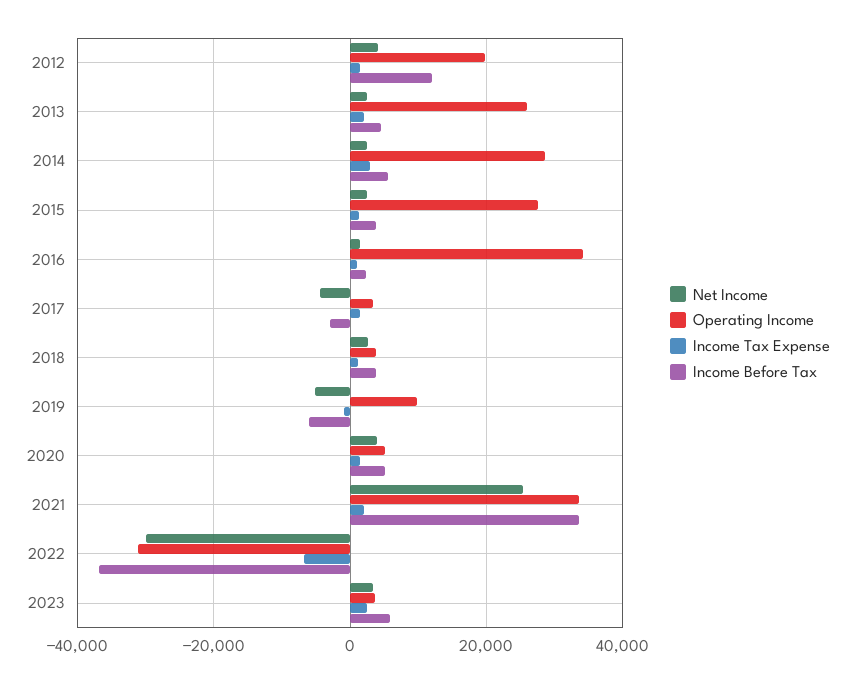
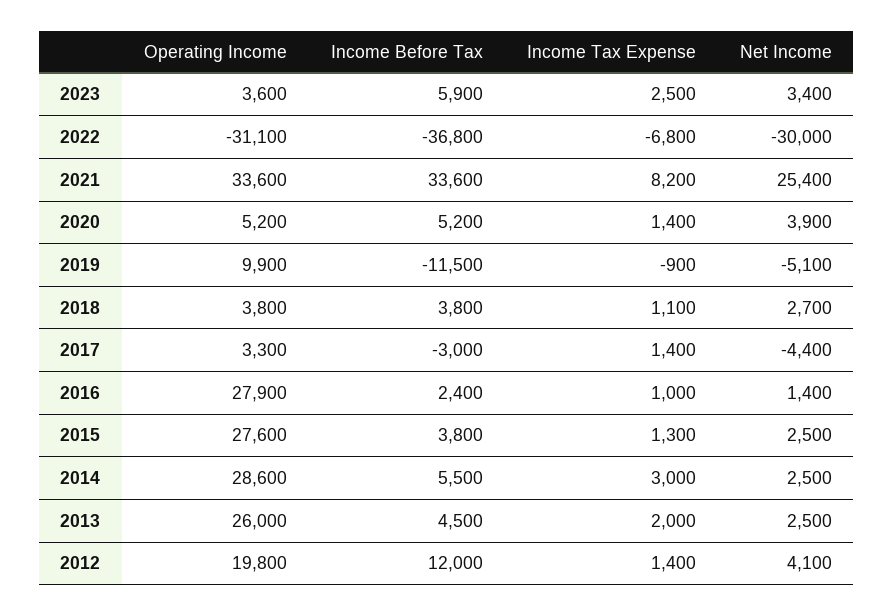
Operating Income, 2016: 34000 -> 27900
Income Before Tax, 2019: -6000 -> -11500
Income Tax Expense, 2021: 2000 -> 8200

